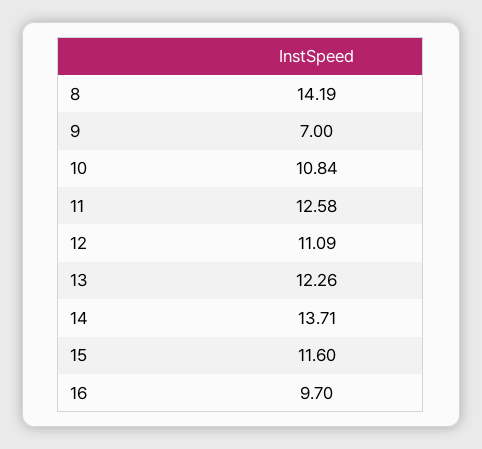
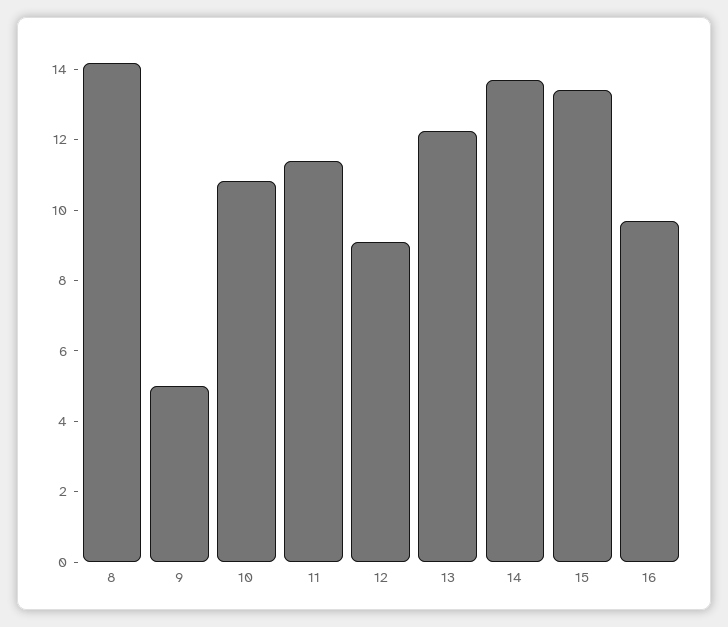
9: 7 -> 5
11: 12.58 -> 11.5
12: 11.09 -> 9
15: 11.6 -> 13.5

